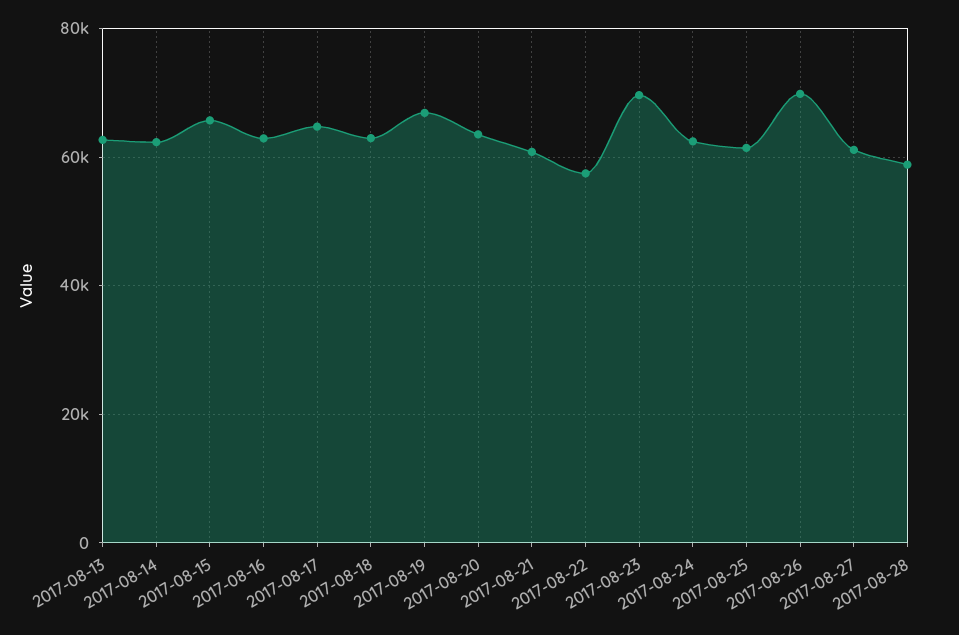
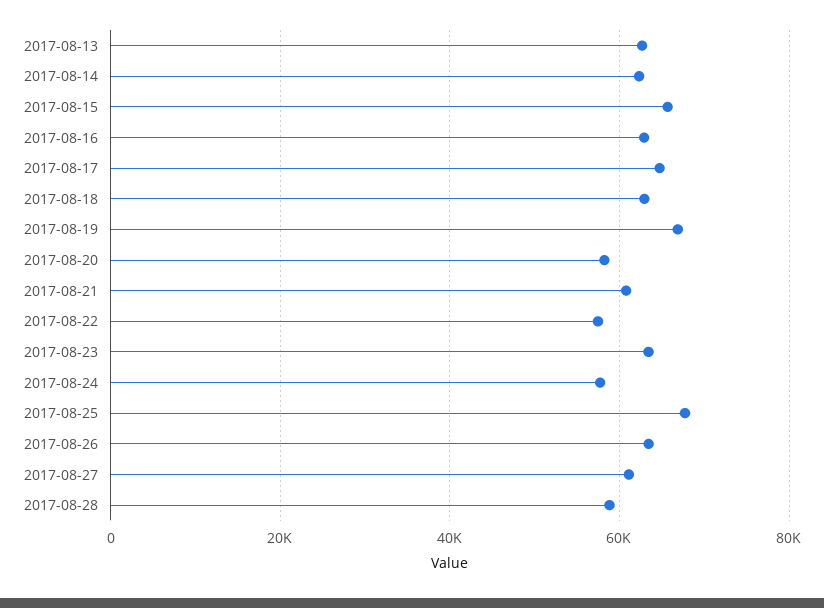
2017-08-20: 64000 -> 58000
2017-08-23: 70000 -> 64000
2017-08-24: 62000 -> 58000
2017-08-25: 62000 -> 68000
2017-08-26: 70000 -> 64000

